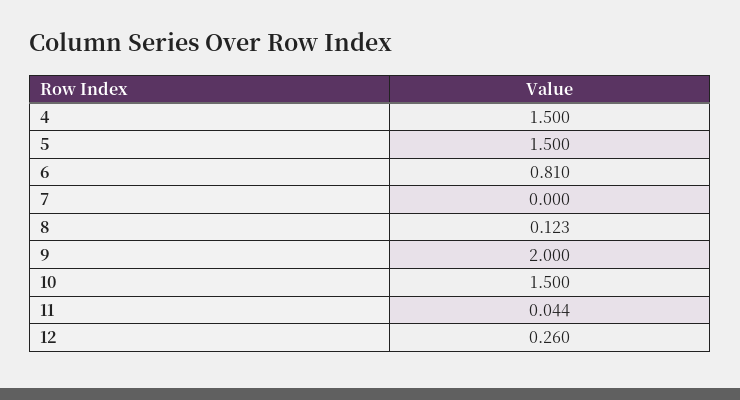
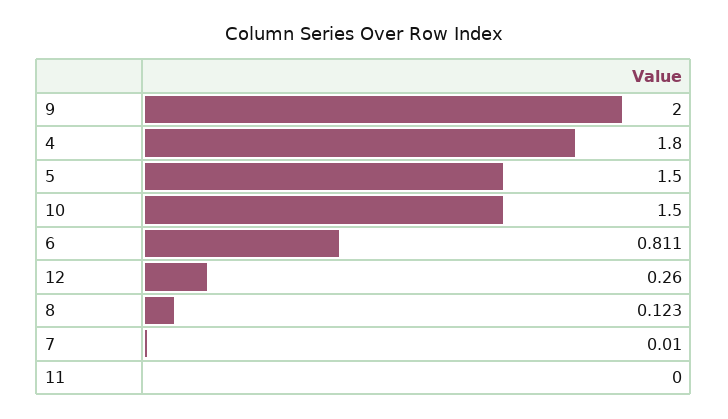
4: 1.5 -> 1.8
6: 0.81 -> 0.811
7: 0 -> 0.01
11: 0.044 -> 0

